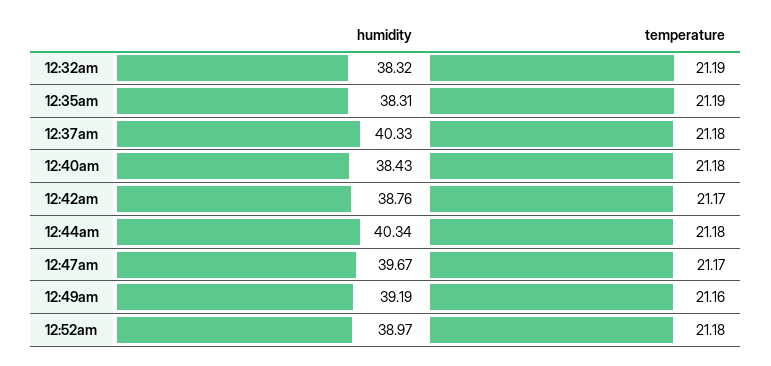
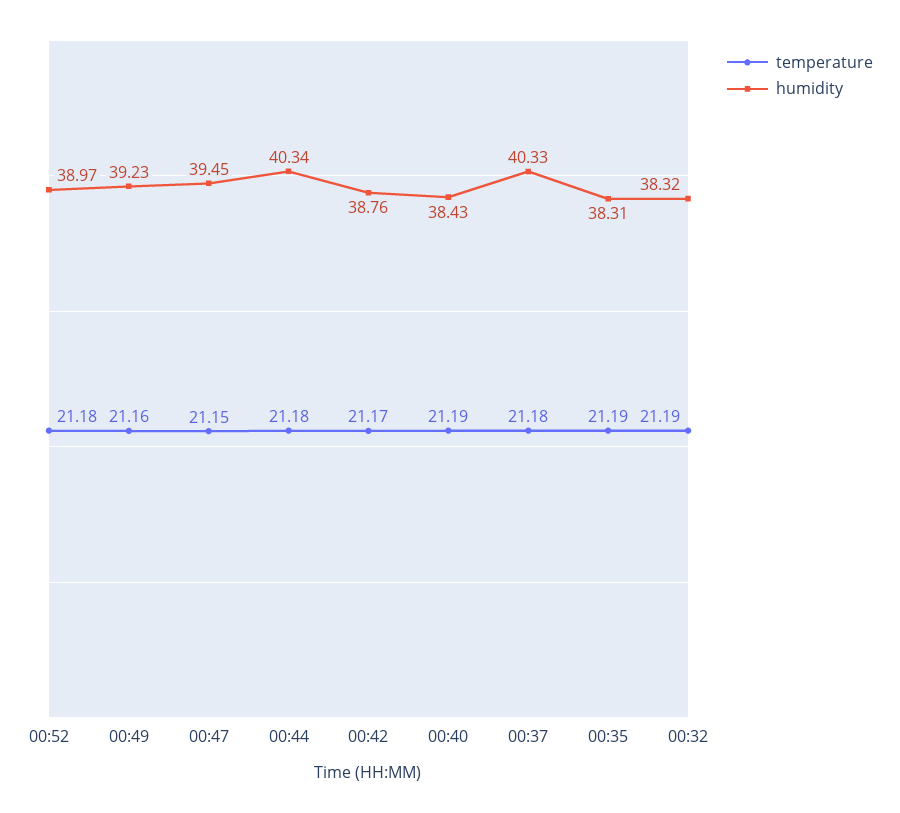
temperature, 12:40am: 21.18 -> 21.19
humidity, 12:47am: 39.67 -> 39.45
temperature, 12:47am: 21.17 -> 21.15
humidity, 12:49am: 39.19 -> 39.23

